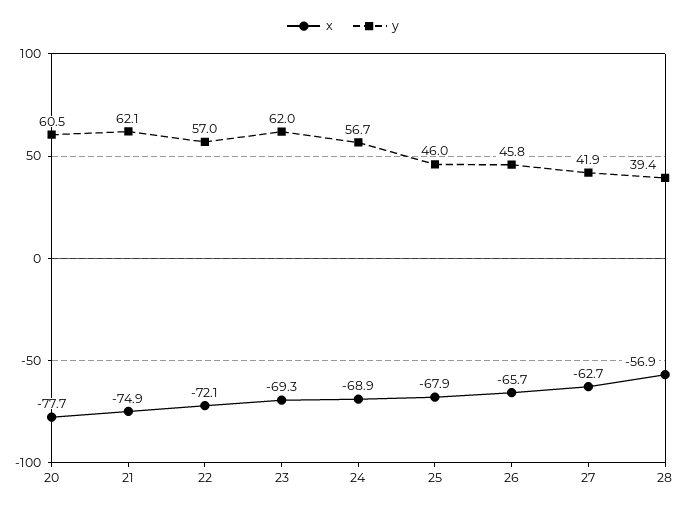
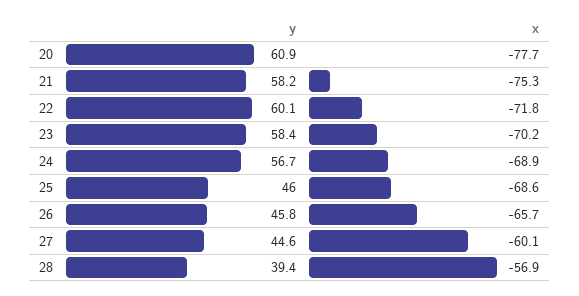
y, 20: 60.5 -> 60.9
x, 21: -74.9 -> -75.3
y, 21: 62.1 -> 58.2
x, 22: -72.1 -> -71.8
y, 22: 57 -> 60.1
x, 23: -69.3 -> -70.2
y, 23: 62 -> 58.4
x, 25: -67.9 -> -68.6
x, 27: -62.7 -> -60.1
y, 27: 41.9 -> 44.6

